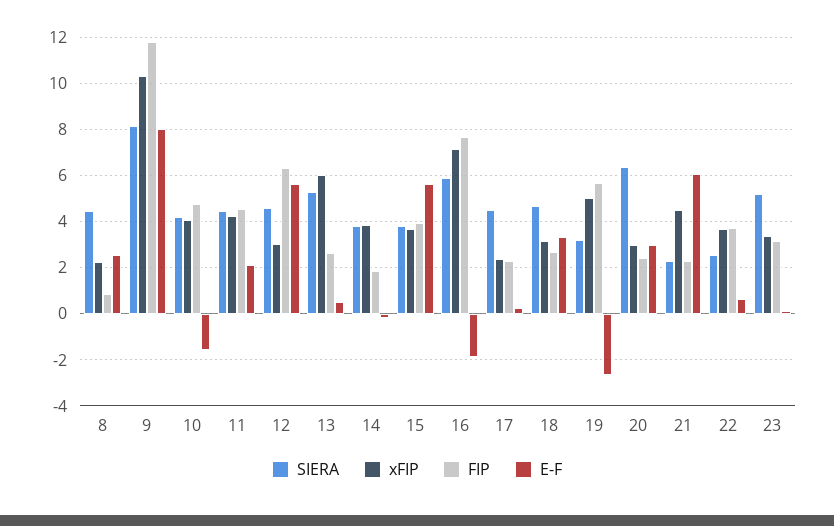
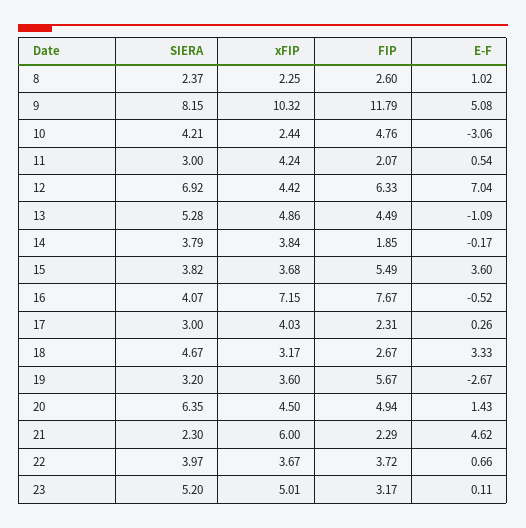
SIERA, 8: 4.5 -> 2.37
FIP, 8: 1 -> 2.6
E-F, 8: 2.5 -> 1.02
E-F, 9: 8 -> 5.08
xFIP, 10: 4 -> 2.44
E-F, 10: -1.5 -> -3.06
SIERA, 11: 4.5 -> 3
FIP, 11: 4.5 -> 2.07
E-F, 11: 2 -> 0.54
SIERA, 12: 4.5 -> 6.92
xFIP, 12: 3 -> 4.42
E-F, 12: 5.5 -> 7.04
xFIP, 13: 6 -> 4.86
FIP, 13: 2.5 -> 4.49
E-F, 13: 0.5 -> -1.09
FIP, 15: 4 -> 5.49
E-F, 15: 5.5 -> 3.6
SIERA, 16: 6 -> 4.07
E-F, 16: -2 -> -0.52
SIERA, 17: 4.5 -> 3
xFIP, 17: 2.5 -> 4.03
xFIP, 19: 5 -> 3.6
xFIP, 20: 3 -> 4.5
FIP, 20: 2.5 -> 4.94
E-F, 20: 3 -> 1.43
xFIP, 21: 4.5 -> 6
E-F, 21: 6 -> 4.62
SIERA, 22: 2.5 -> 3.97
xFIP, 23: 3.5 -> 5.01

